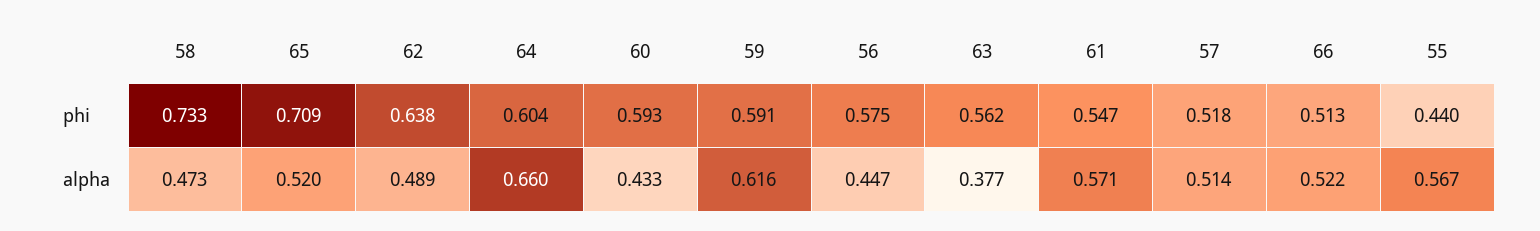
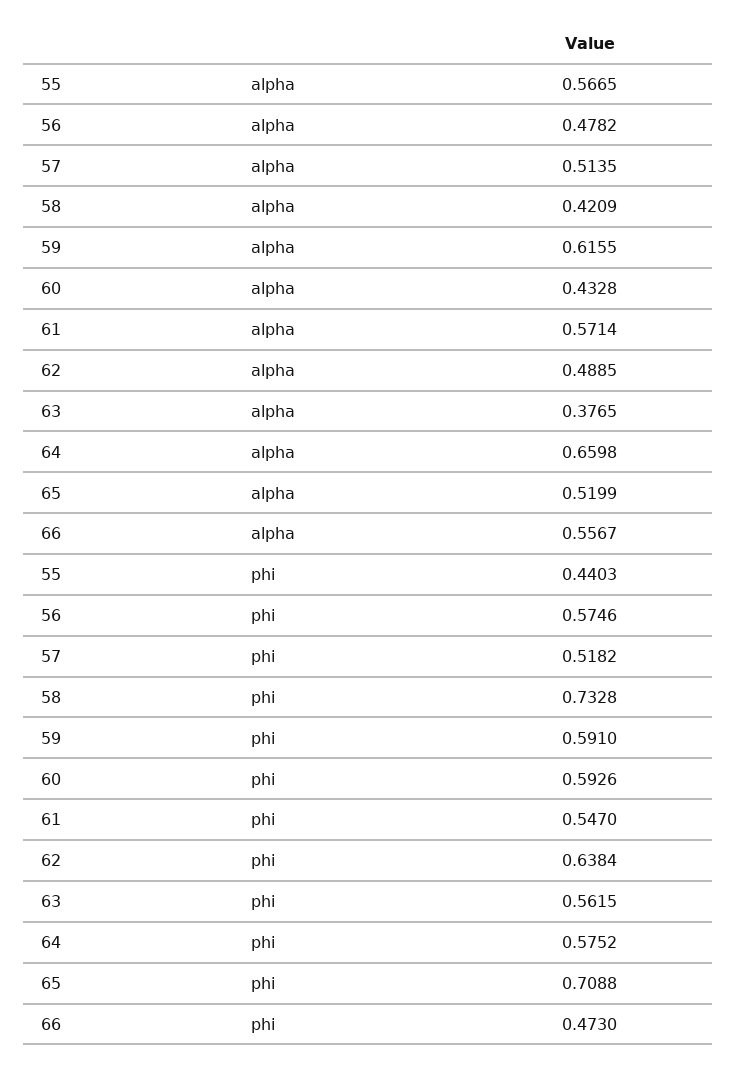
64, phi: 0.604 -> 0.5752
66, phi: 0.513 -> 0.473
58, alpha: 0.473 -> 0.4209
56, alpha: 0.447 -> 0.4782
66, alpha: 0.522 -> 0.5567

